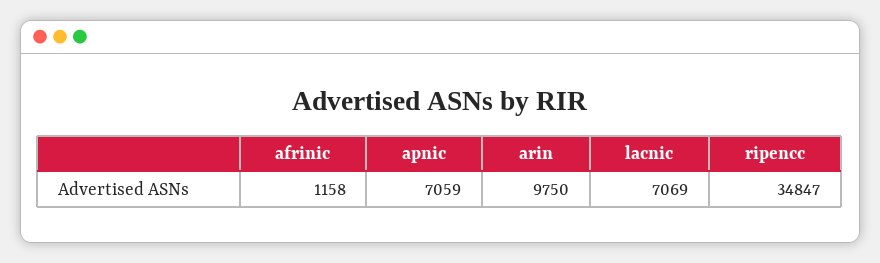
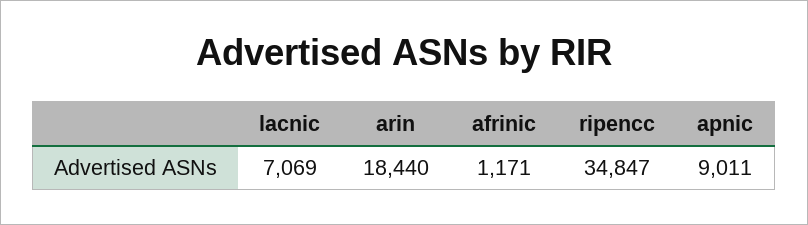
afrinic: 1158 -> 1171
apnic: 7059 -> 9011
arin: 9750 -> 18440

